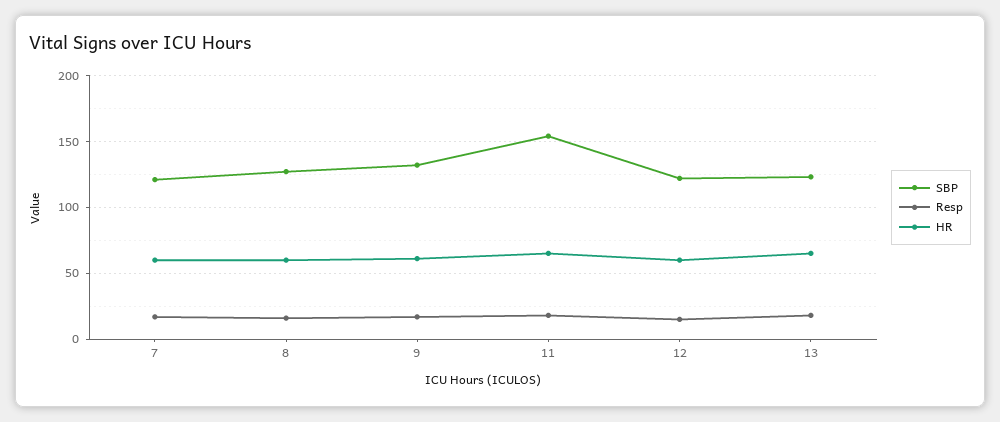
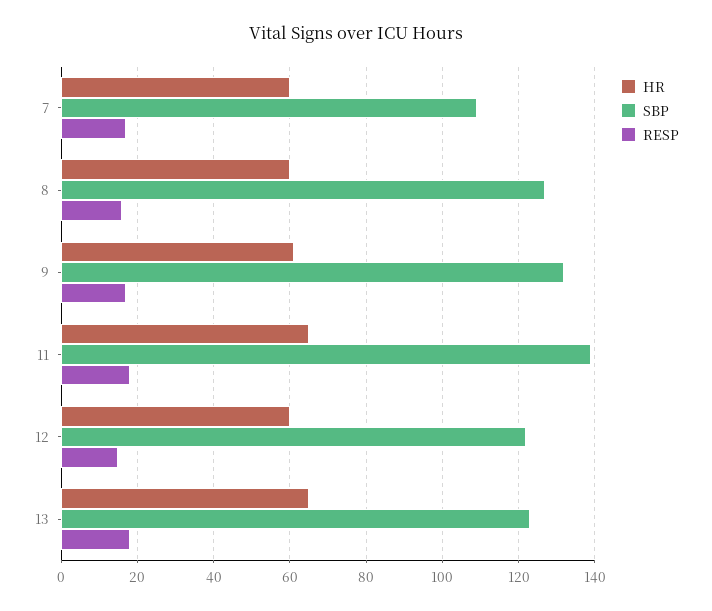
SBP, 7: 120 -> 110
SBP, 11: 155 -> 140

